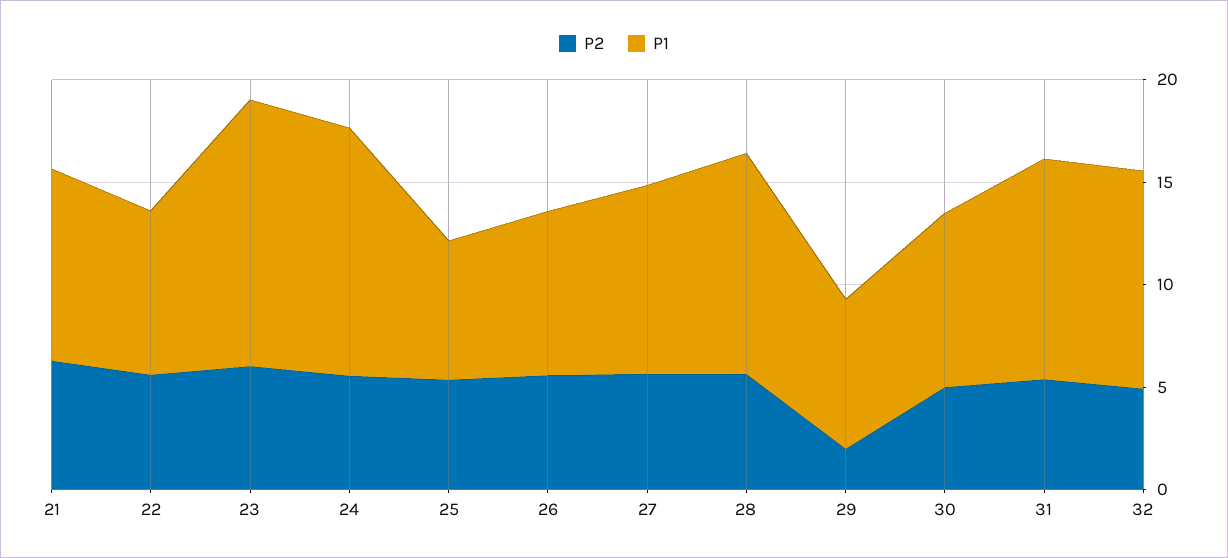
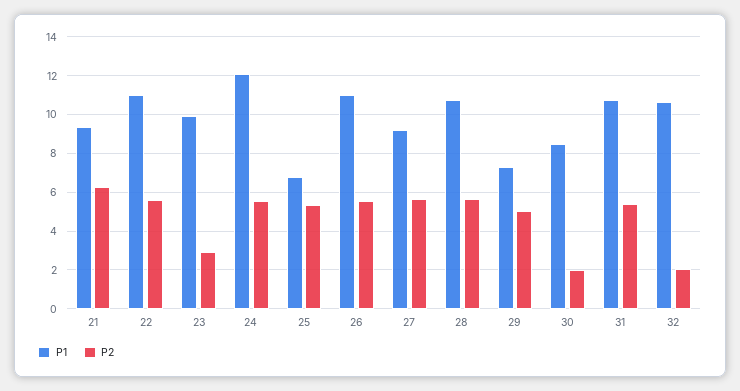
P1, 22: 8 -> 11
P2, 23: 6 -> 3
P1, 23: 13 -> 10
P1, 26: 8 -> 11
P2, 29: 2 -> 5
P2, 30: 5 -> 2
P2, 32: 5 -> 2

